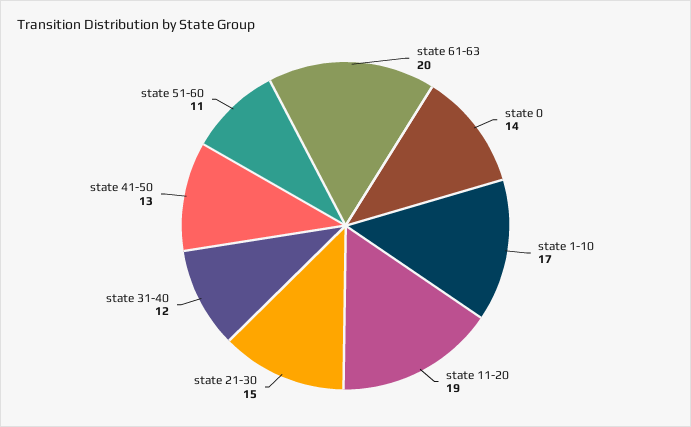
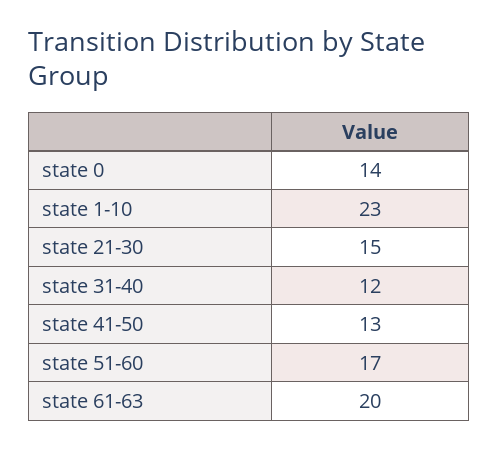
state 1-10: 17 -> 23
state 11-20: 19 -> none
state 51-60: 11 -> 17

